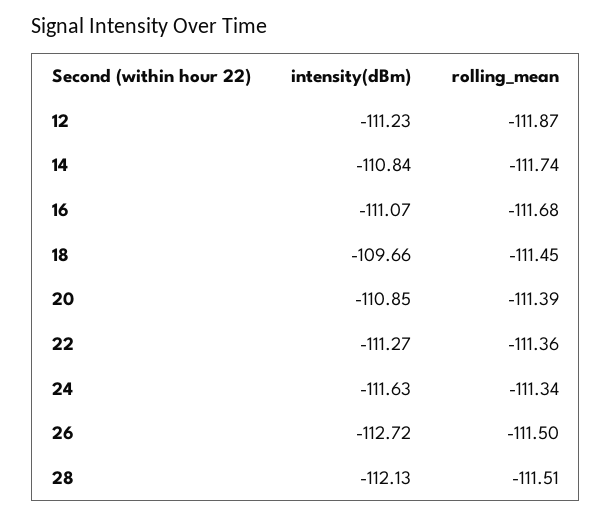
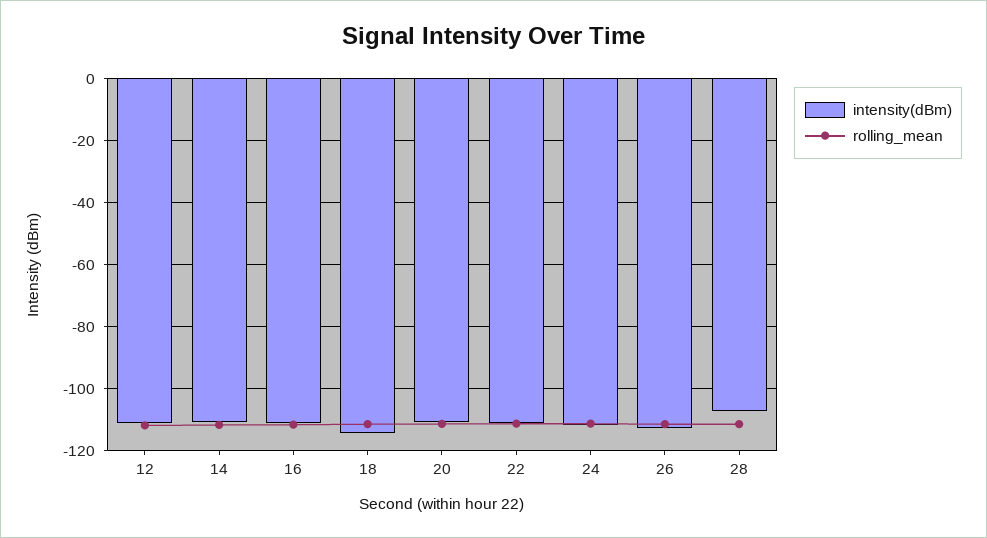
intensity(dBm), 18: -109.66 -> -114
intensity(dBm), 28: -112.13 -> -108

